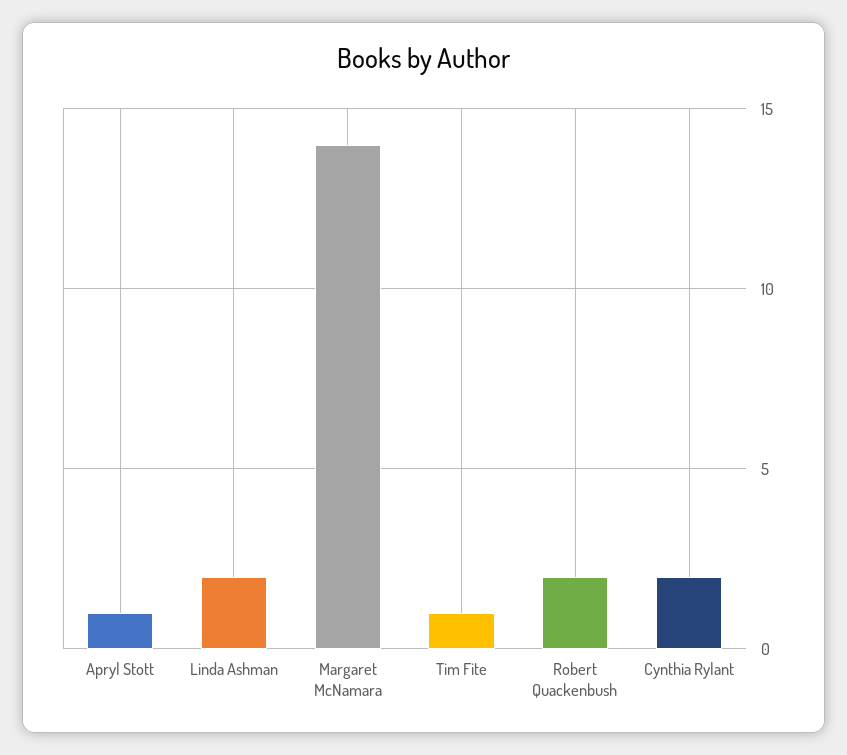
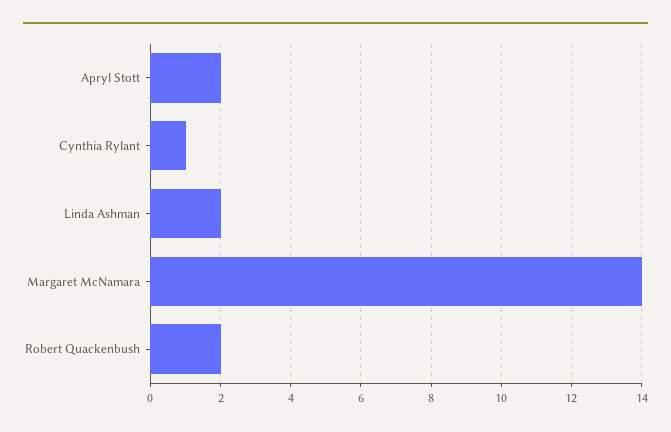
Apryl Stott: 1 -> 2
Tim Fite: 1 -> none
Cynthia Rylant: 2 -> 1

